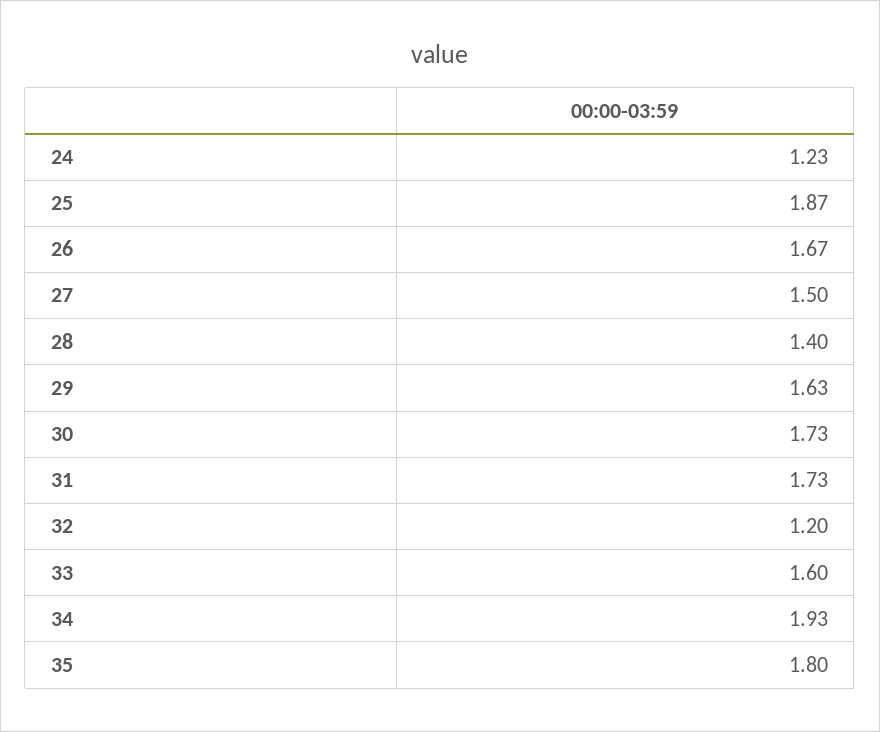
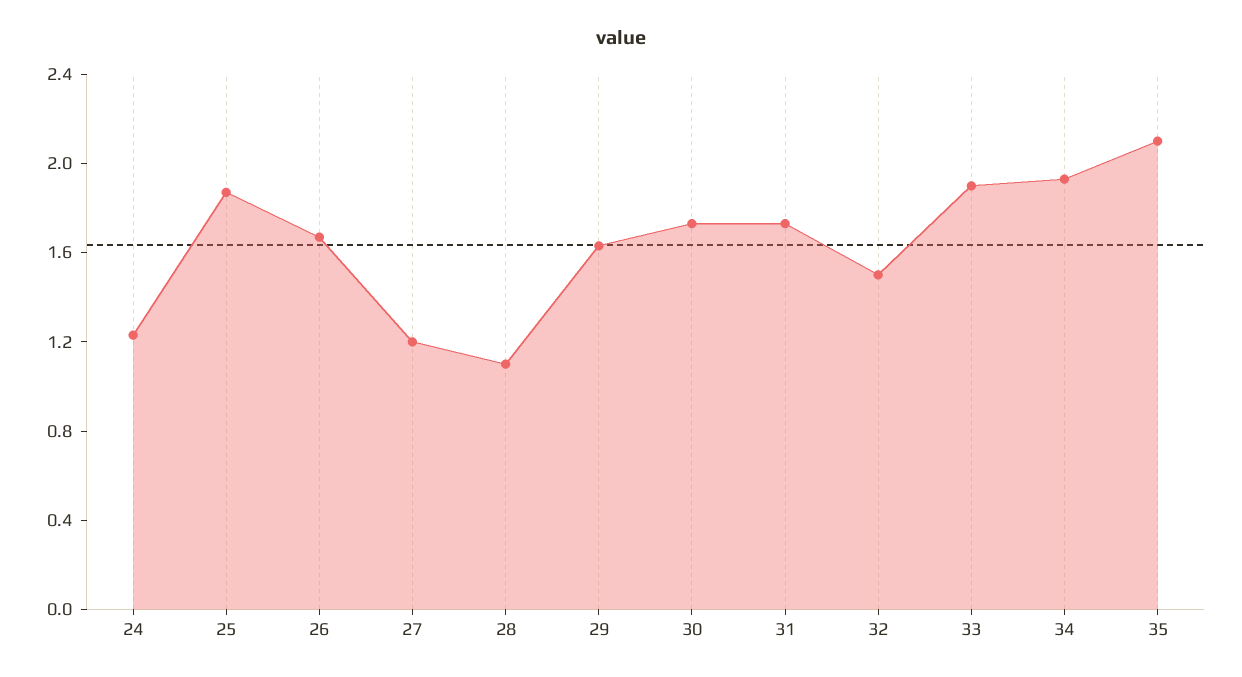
27: 1.5 -> 1.2
28: 1.4 -> 1.1
32: 1.2 -> 1.5
33: 1.6 -> 1.9
35: 1.8 -> 2.1

